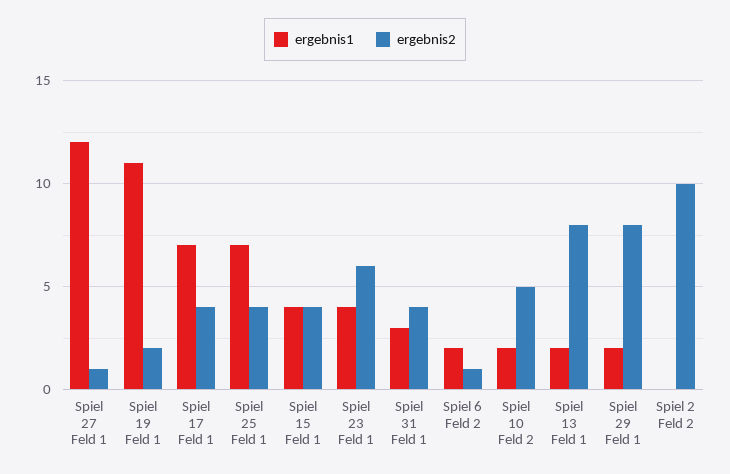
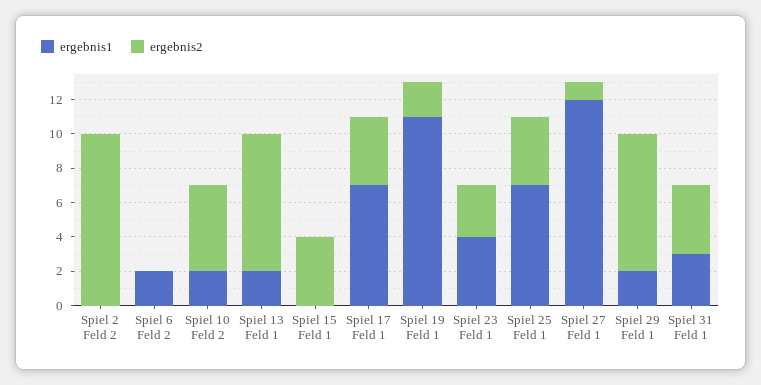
ergebnis1, Spiel 15 Feld 1: 4 -> 0
ergebnis2, Spiel 23 Feld 1: 6 -> 3
ergebnis2, Spiel 6 Feld 2: 1 -> 0

